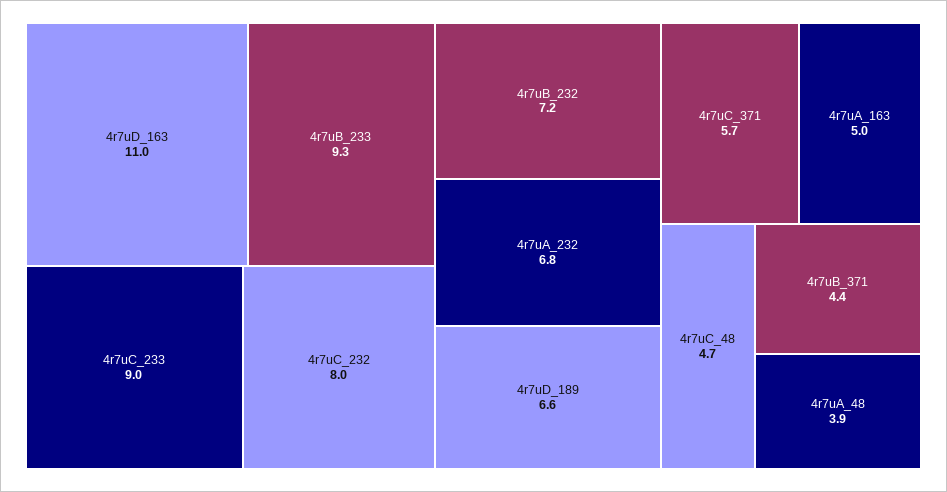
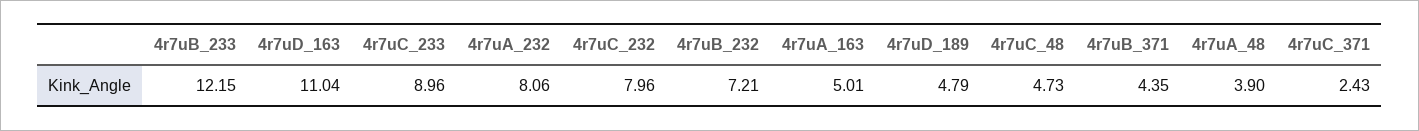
4r7uB_233: 9.3 -> 12.15
4r7uA_232: 6.8 -> 8.06
4r7uD_189: 6.6 -> 4.79
4r7uC_371: 5.7 -> 2.43

